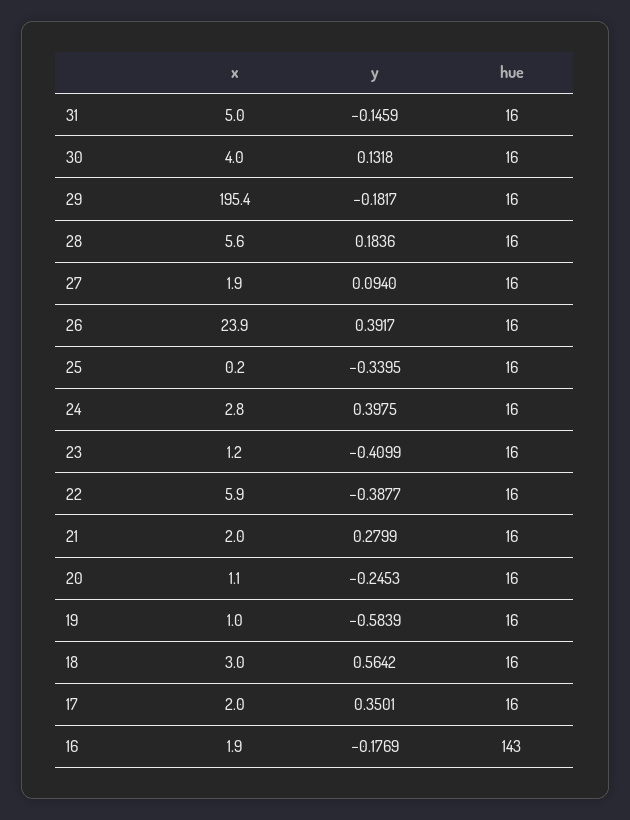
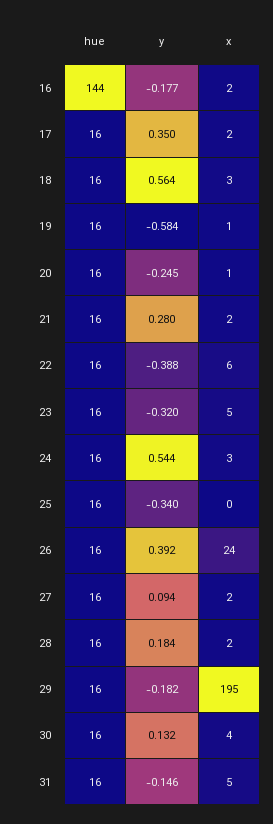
x, 28: 5.6 -> 2
y, 24: 0.3975 -> 0.544
x, 23: 1.2 -> 5
y, 23: -0.4099 -> -0.32
hue, 16: 143 -> 144

